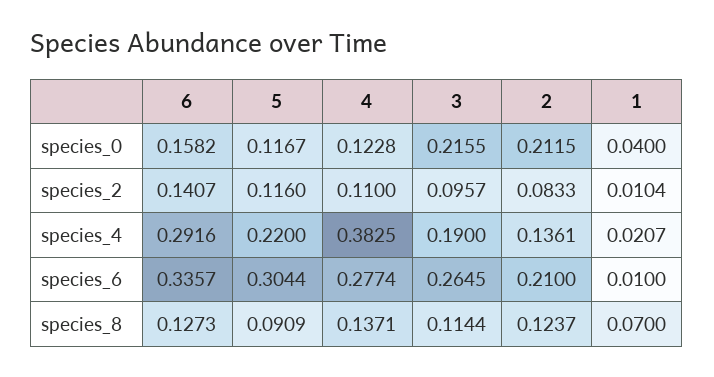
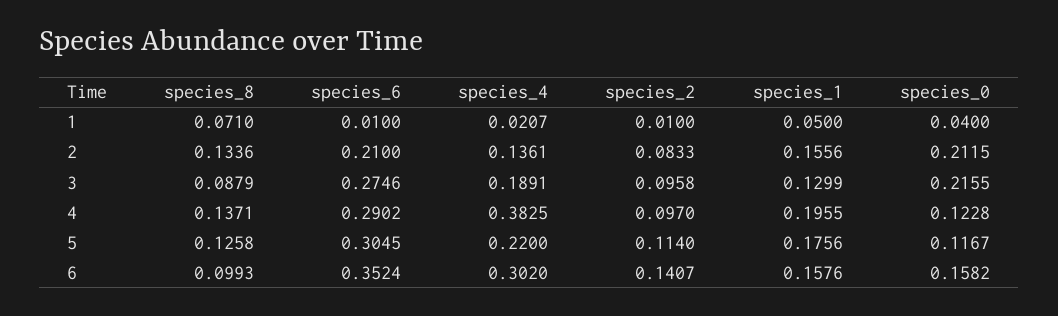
5, species_2: 0.116 -> 0.114
4, species_2: 0.11 -> 0.097
3, species_2: 0.0957 -> 0.0958
1, species_2: 0.0104 -> 0.01
6, species_4: 0.2916 -> 0.302
3, species_4: 0.19 -> 0.1891
6, species_6: 0.3357 -> 0.3524
5, species_6: 0.3044 -> 0.3045
4, species_6: 0.2774 -> 0.2902
3, species_6: 0.2645 -> 0.2746
6, species_8: 0.1273 -> 0.0993
5, species_8: 0.0909 -> 0.1258
3, species_8: 0.1144 -> 0.0879
2, species_8: 0.1237 -> 0.1336
1, species_8: 0.07 -> 0.071
1, species_1: none -> 0.05
2, species_1: none -> 0.1556
3, species_1: none -> 0.1299
4, species_1: none -> 0.1955
5, species_1: none -> 0.1756
6, species_1: none -> 0.1576

